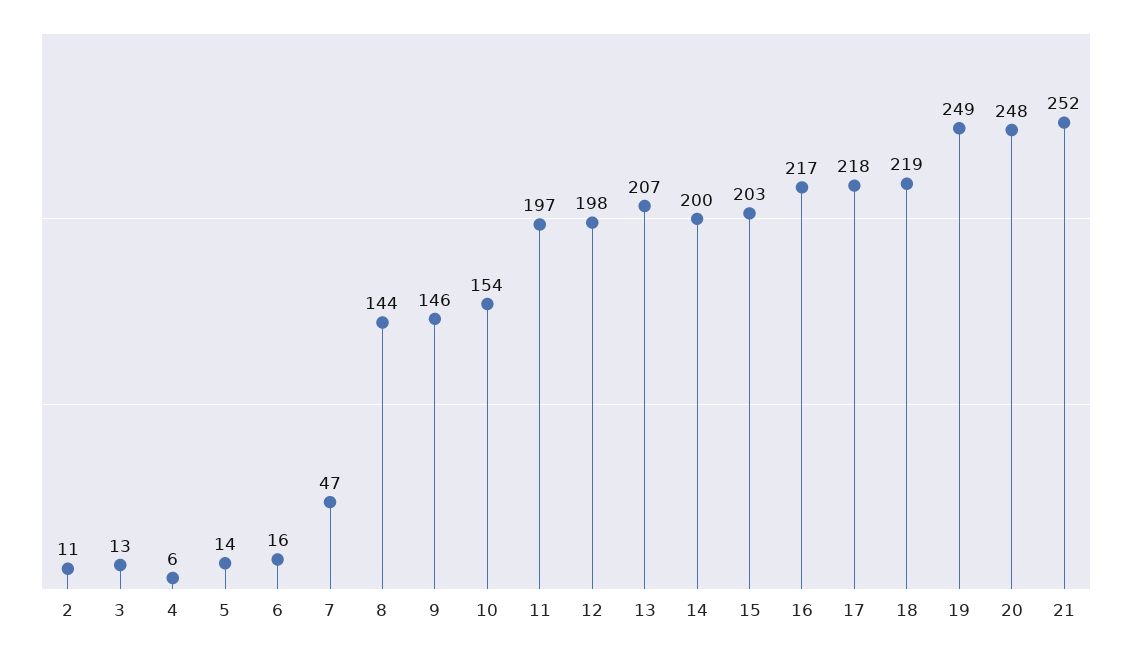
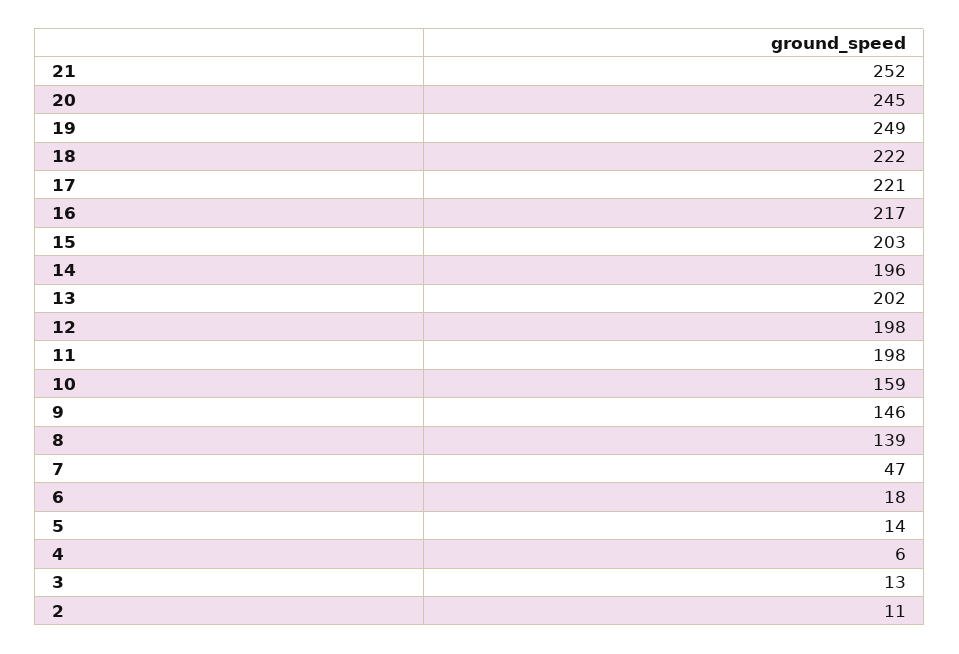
6: 16 -> 18
8: 144 -> 139
10: 154 -> 159
11: 197 -> 198
13: 207 -> 202
14: 200 -> 196
17: 218 -> 221
18: 219 -> 222
20: 248 -> 245

